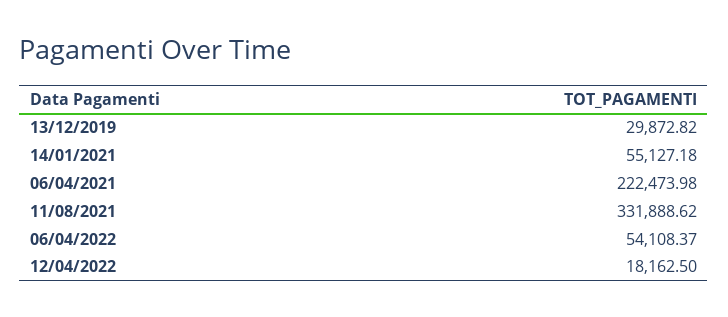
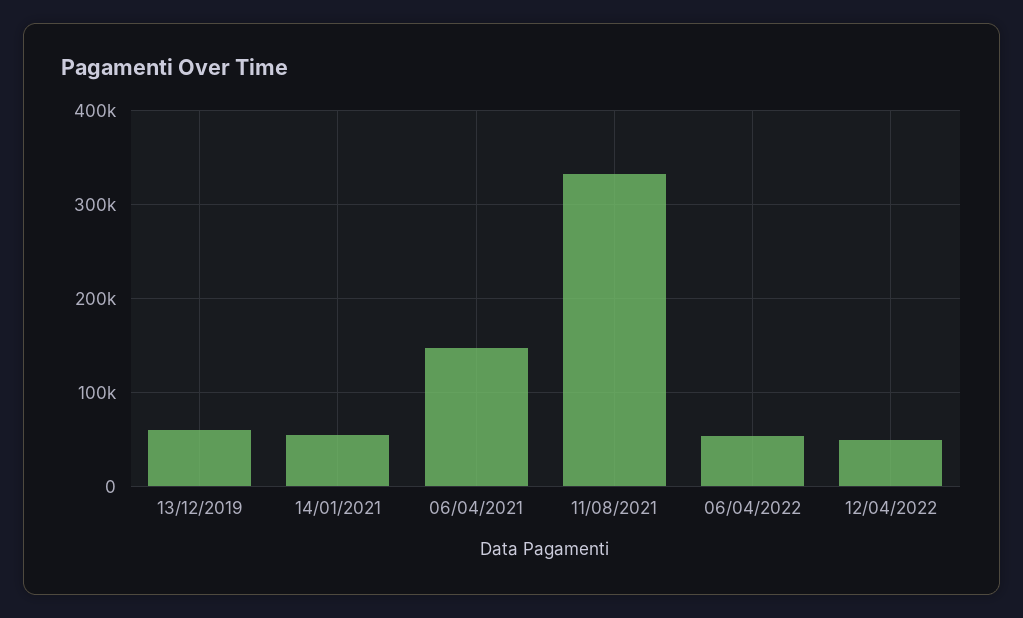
13/12/2019: 29872.82 -> 60000
06/04/2021: 222473.98 -> 150000
12/04/2022: 18162.5 -> 50000

